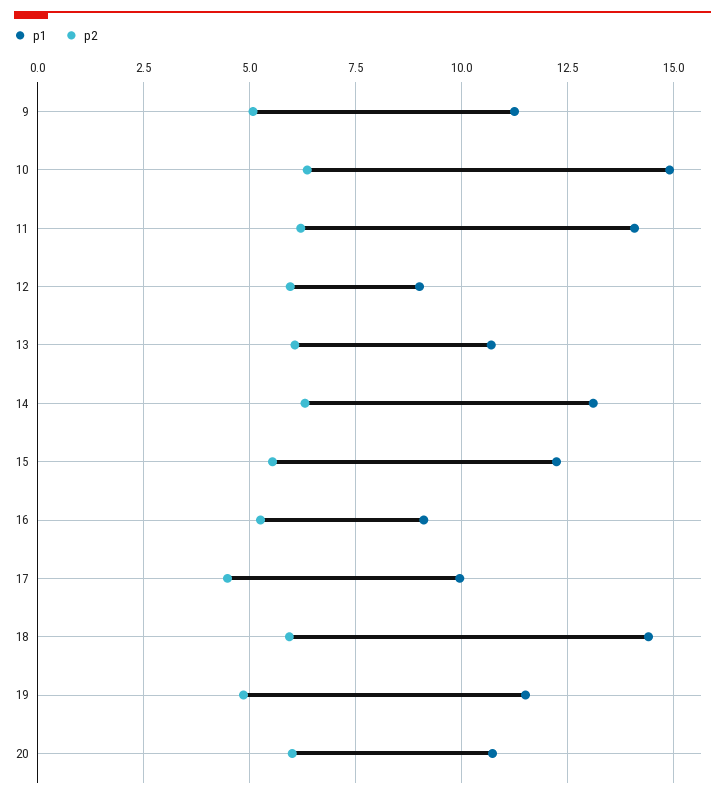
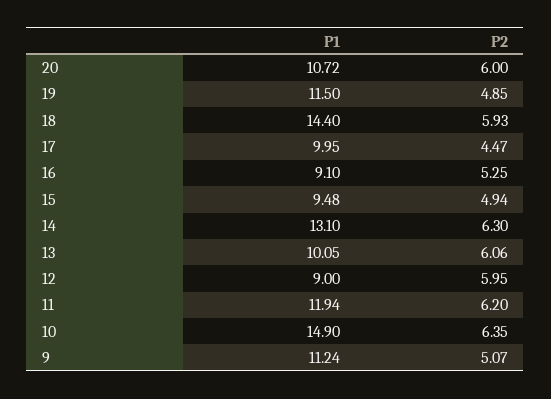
p1, 11: 14 -> 11.94
p1, 13: 10.75 -> 10.05
p1, 15: 12.25 -> 9.48
p2, 15: 5.5 -> 4.94

